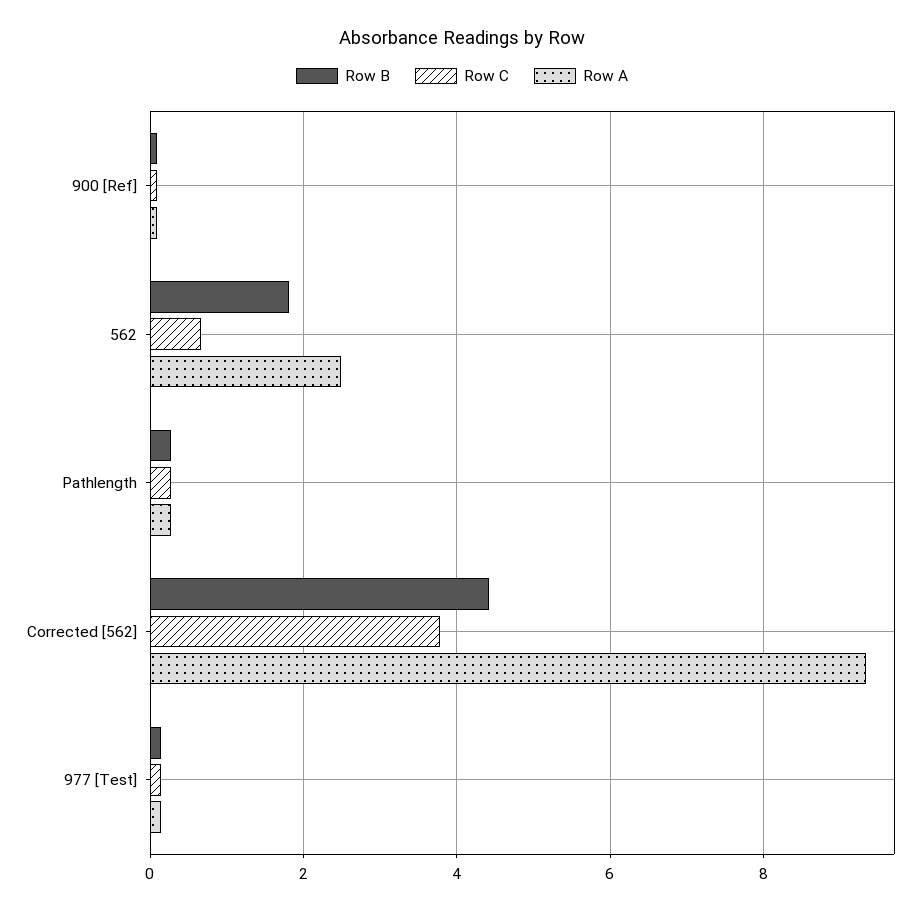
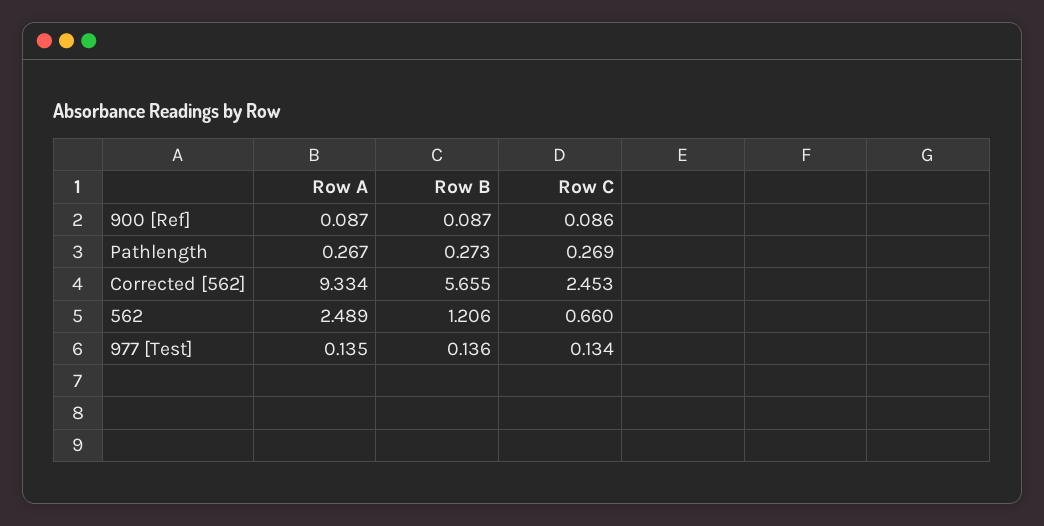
Row B, 562: 1.8 -> 1.206
Row B, Corrected [562]: 4.4 -> 5.655
Row C, Corrected [562]: 3.8 -> 2.453

